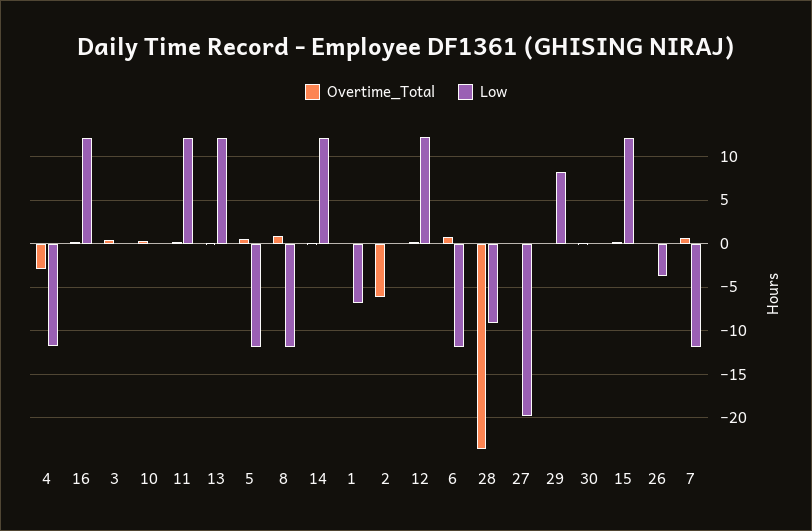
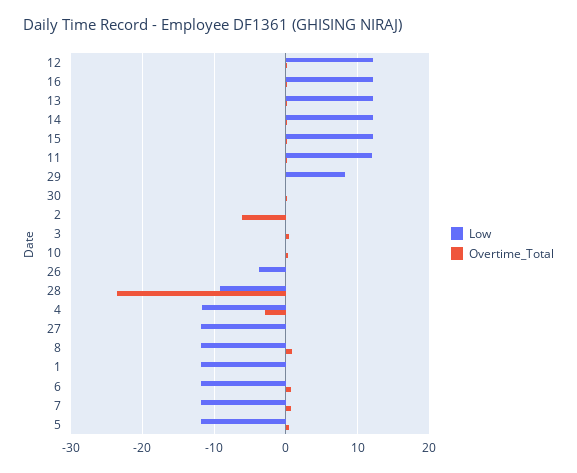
Low, 1: -7 -> -12
Low, 27: -20 -> -12

